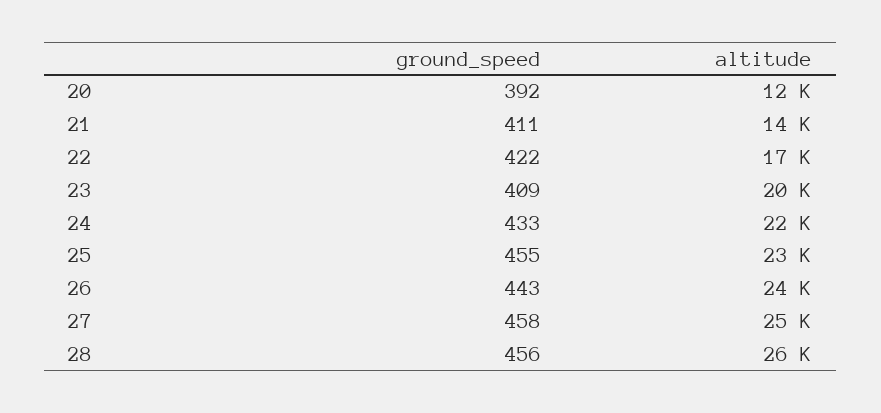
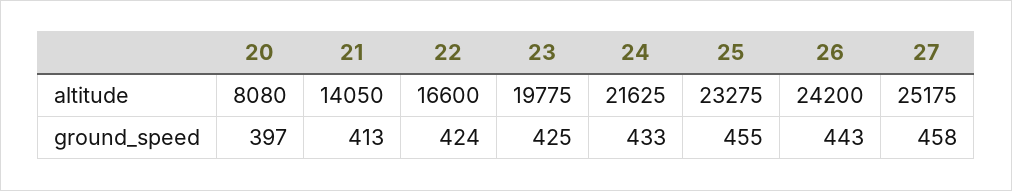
ground_speed, 20: 392 -> 397
altitude, 20: 12000 -> 8080
ground_speed, 21: 411 -> 413
ground_speed, 22: 422 -> 424
ground_speed, 23: 409 -> 425
ground_speed, 28: 456 -> none
altitude, 28: 26000 -> none

